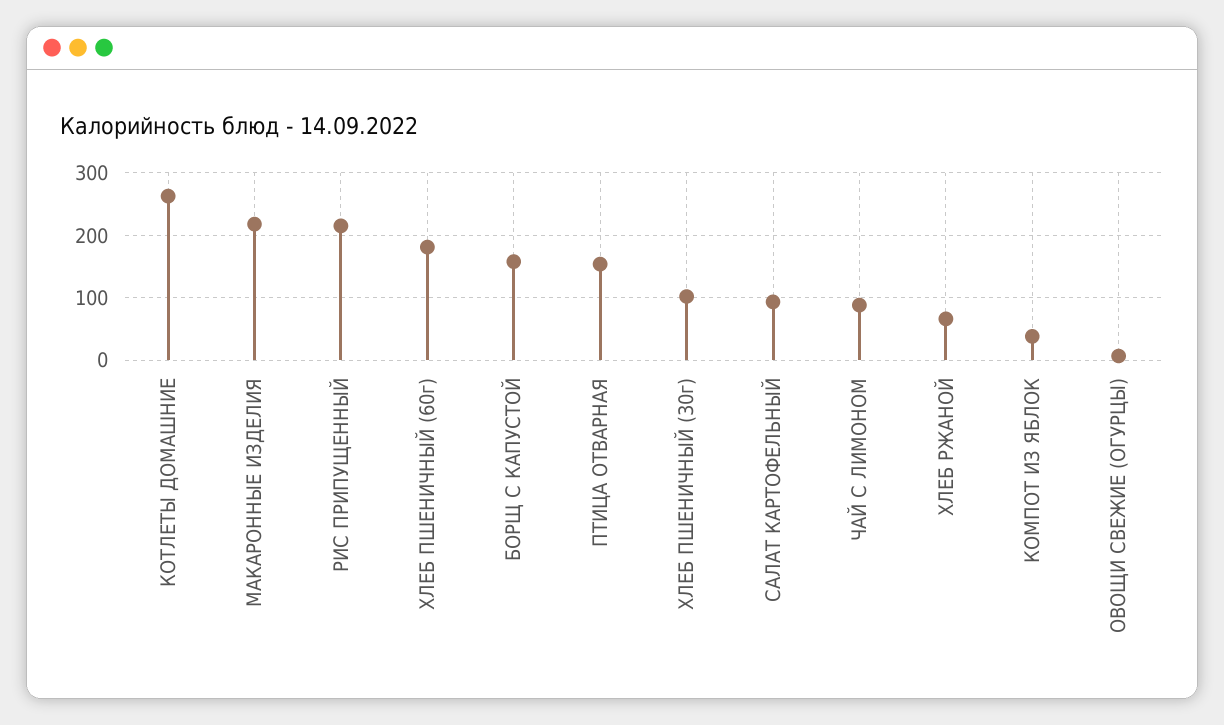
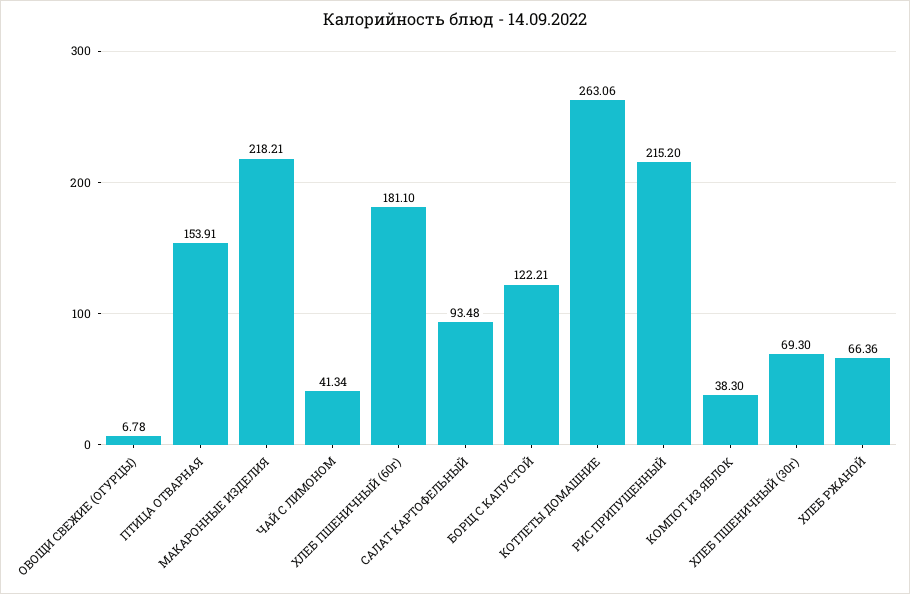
БОРЩ С КАПУСТОЙ: 160 -> 122.21
ХЛЕБ ПШЕНИЧНЫЙ (30г): 100 -> 69.3
ЧАЙ С ЛИМОНОМ: 90 -> 41.34

